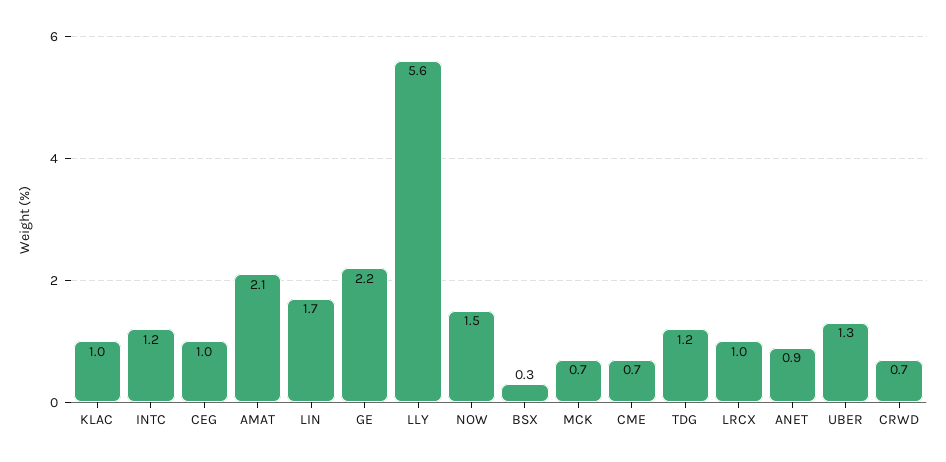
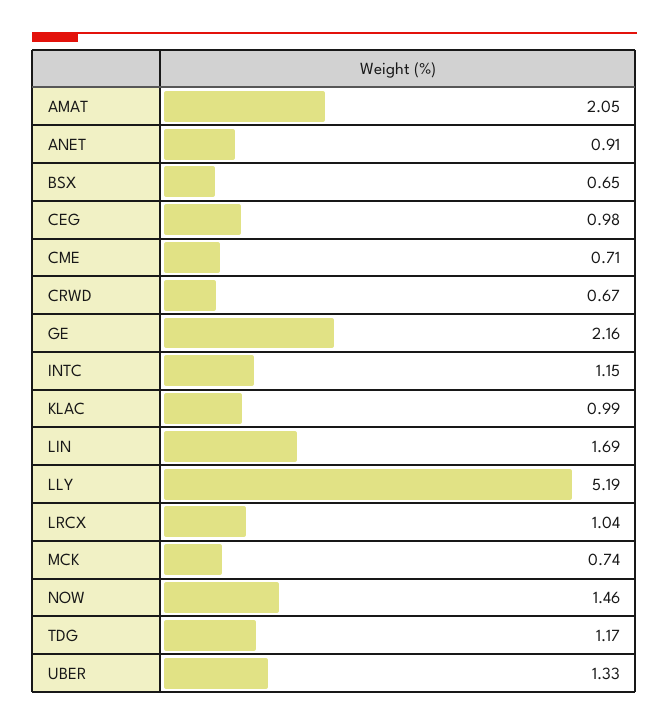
LLY: 5.6 -> 5.19
BSX: 0.3 -> 0.65

